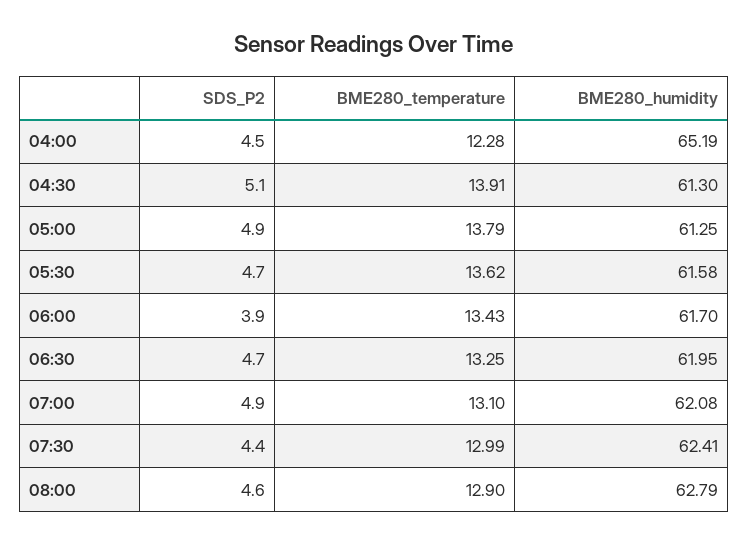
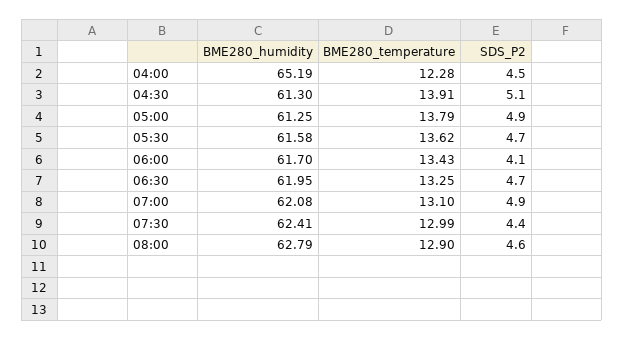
SDS_P2, 06:00: 3.9 -> 4.1

